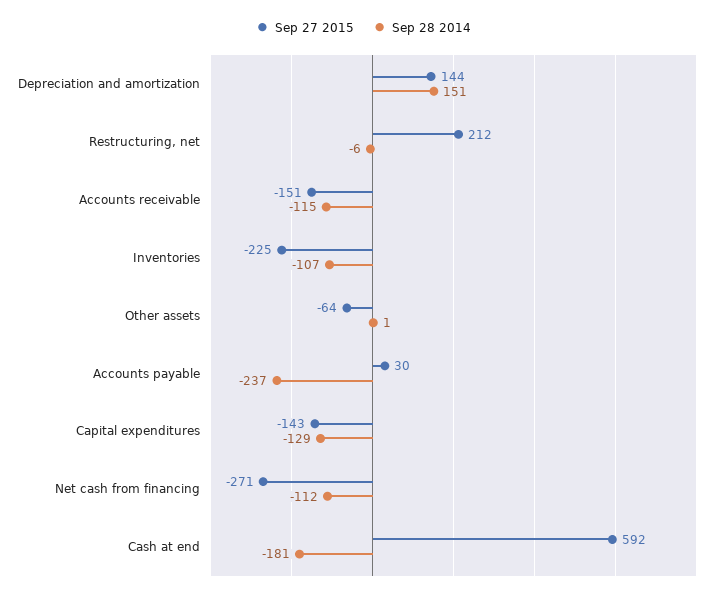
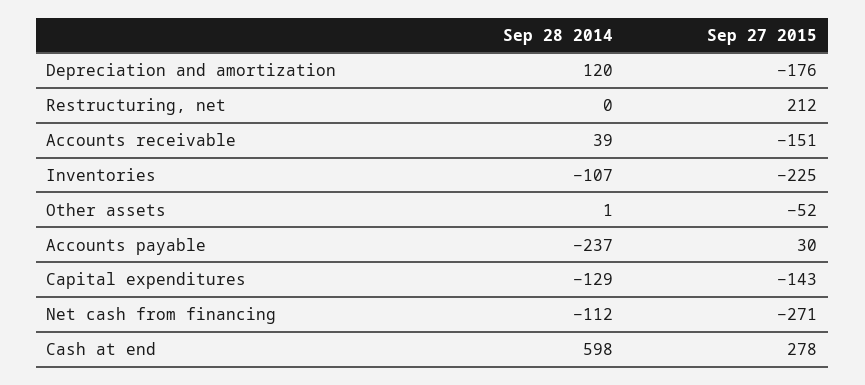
Sep 27 2015, Depreciation and amortization: 144 -> -176
Sep 28 2014, Depreciation and amortization: 151 -> 120
Sep 28 2014, Restructuring, net: -6 -> 0
Sep 28 2014, Accounts receivable: -115 -> 39
Sep 27 2015, Other assets: -64 -> -52
Sep 27 2015, Cash at end: 592 -> 278
Sep 28 2014, Cash at end: -181 -> 598

